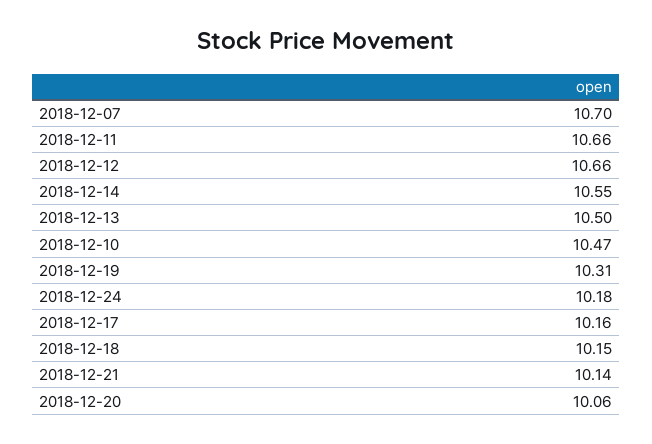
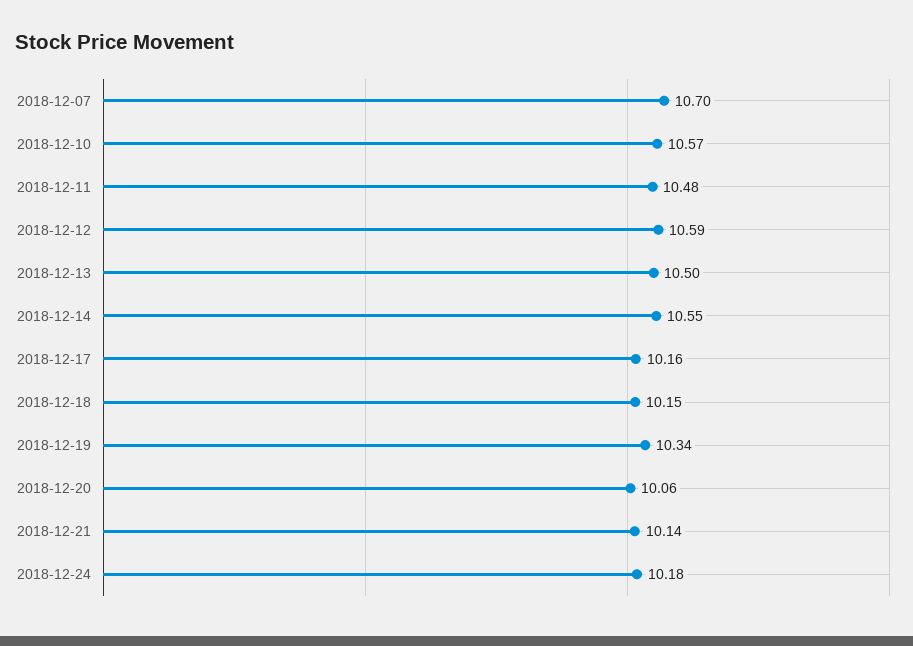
2018-12-11: 10.66 -> 10.48
2018-12-12: 10.66 -> 10.59
2018-12-10: 10.47 -> 10.57
2018-12-19: 10.31 -> 10.34

